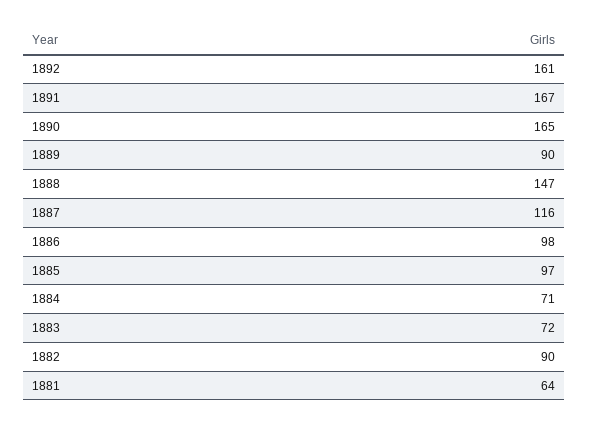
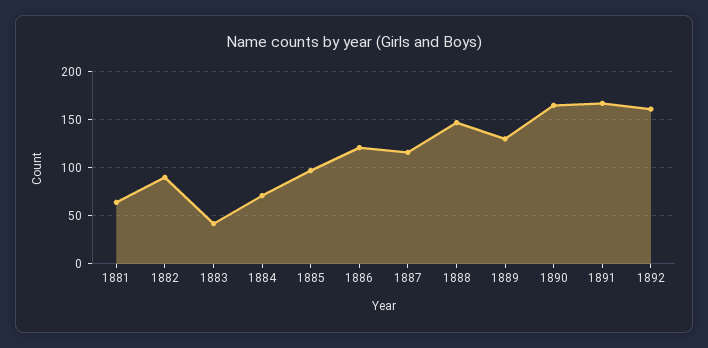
1889: 90 -> 130
1886: 98 -> 120
1883: 72 -> 40

